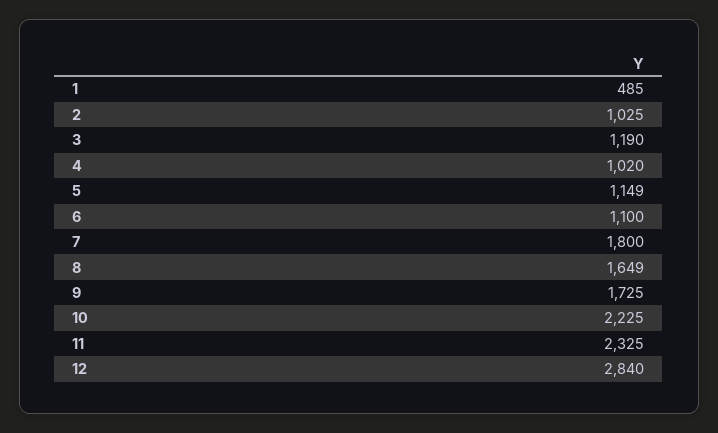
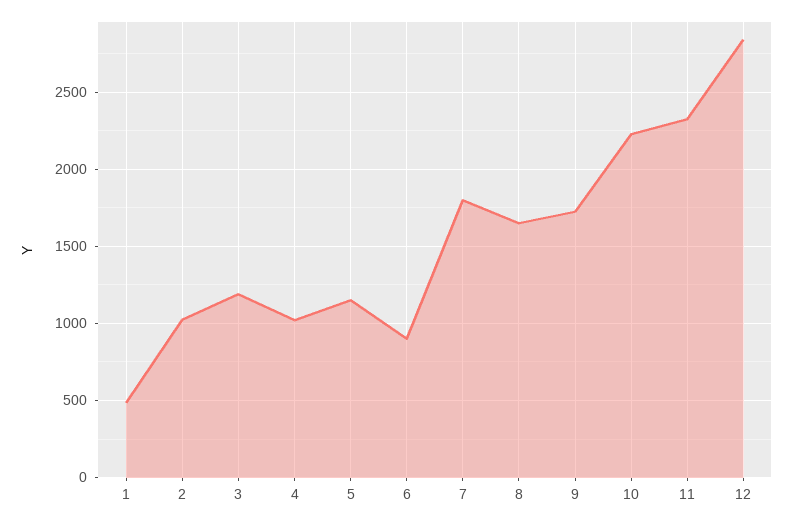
6: 1100 -> 900

